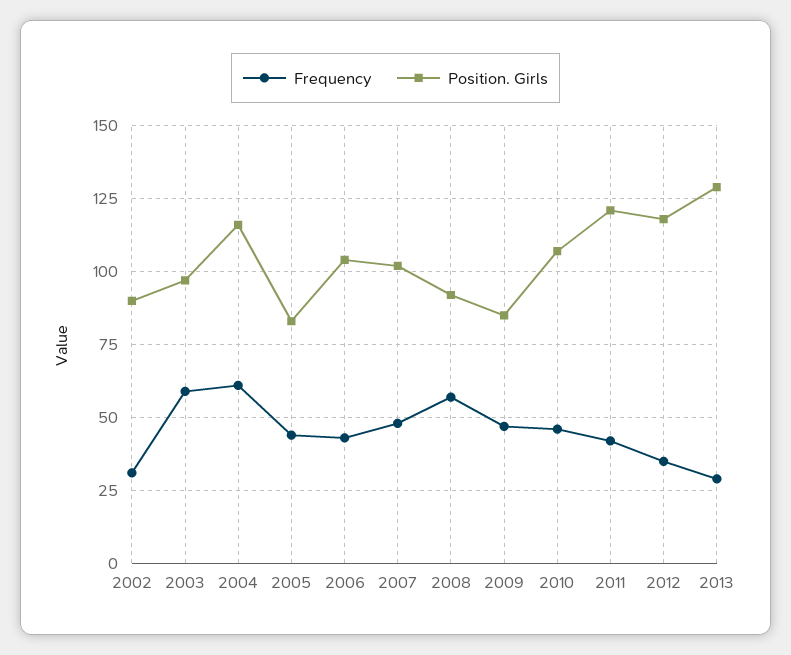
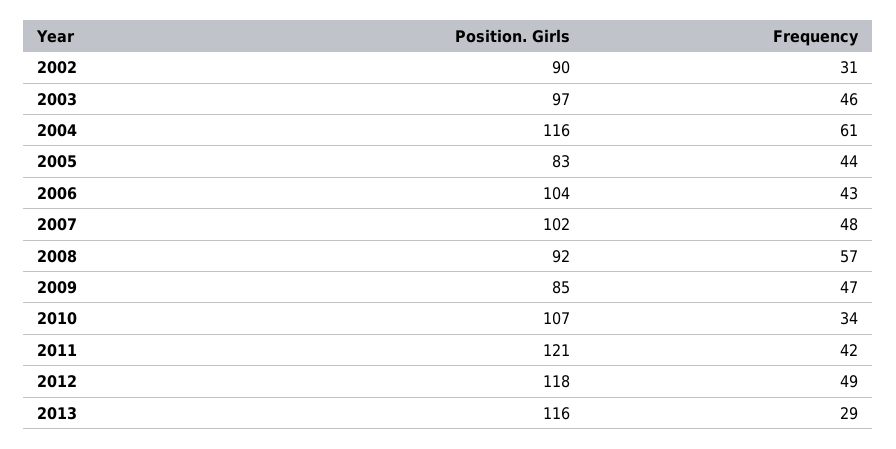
Frequency, 2003: 60 -> 46
Frequency, 2010: 45 -> 34
Frequency, 2012: 35 -> 49
Position. Girls, 2013: 130 -> 116

